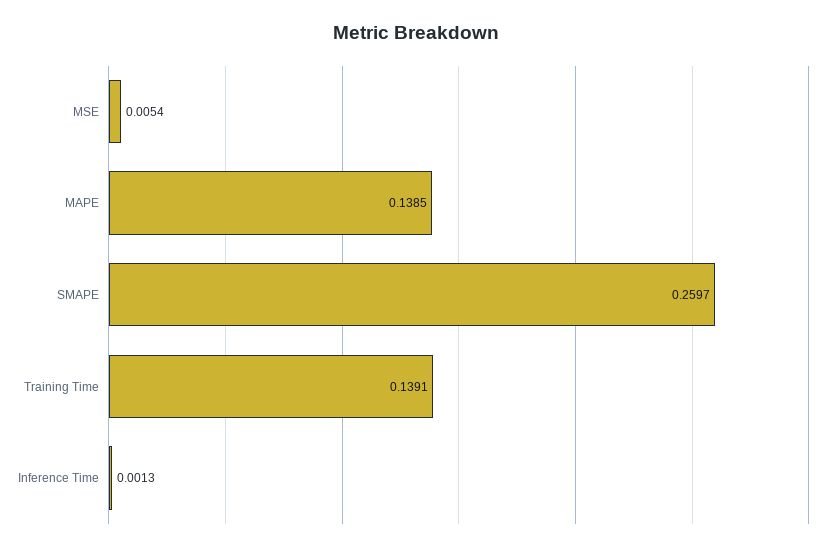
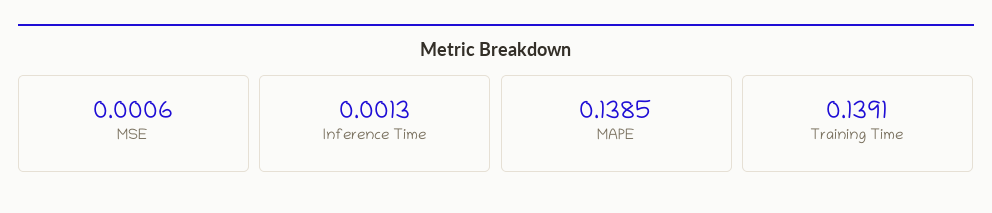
MSE: 0.0054 -> 0.0006
SMAPE: 0.2597 -> none

